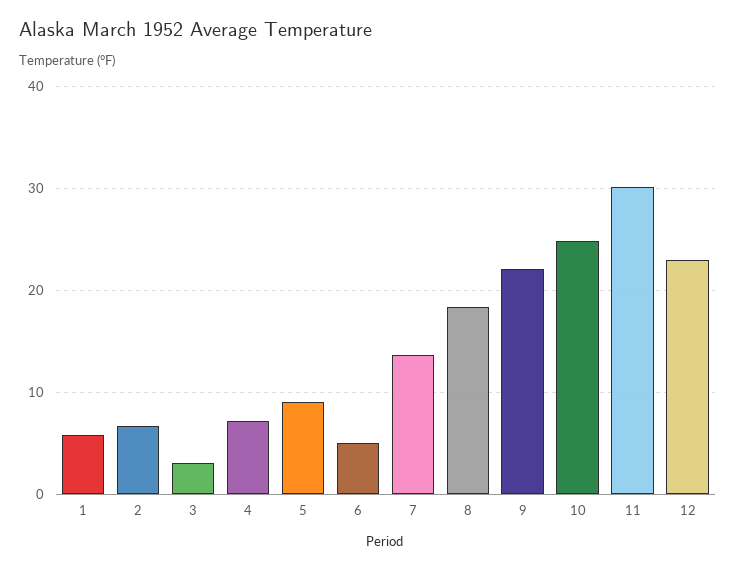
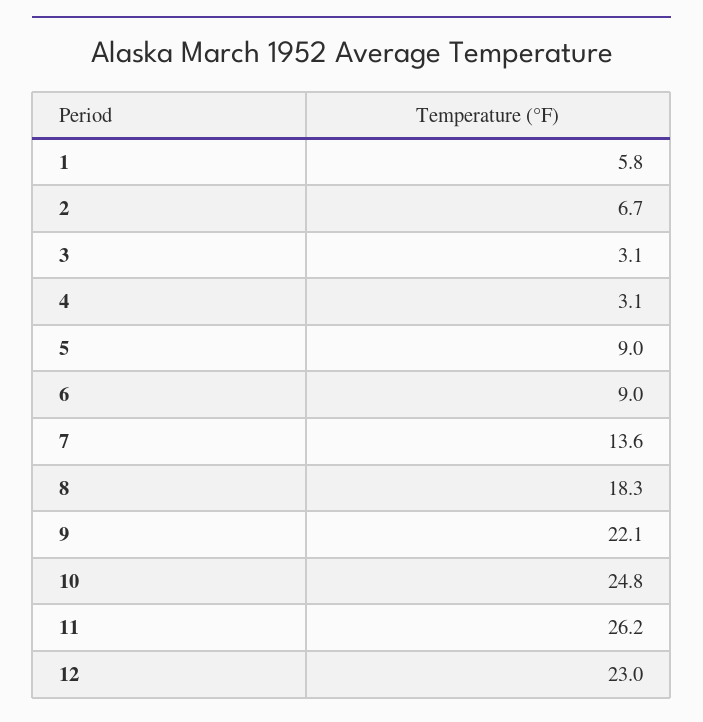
4: 7 -> 3.1
6: 5 -> 9
11: 30 -> 26.2

